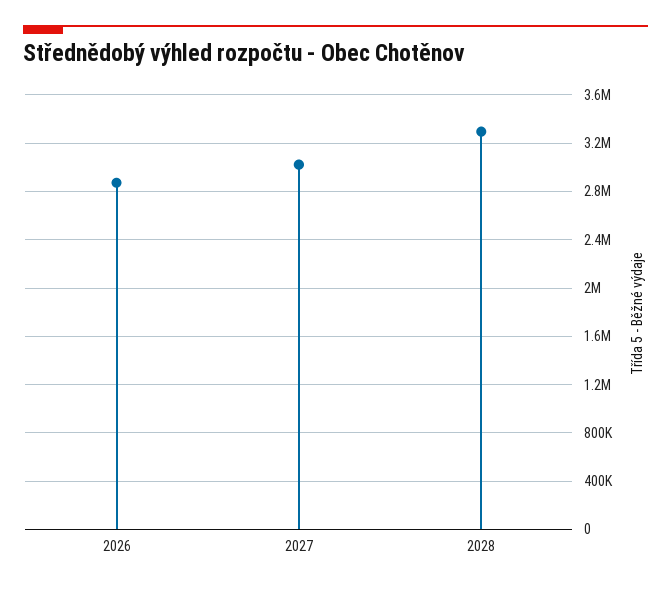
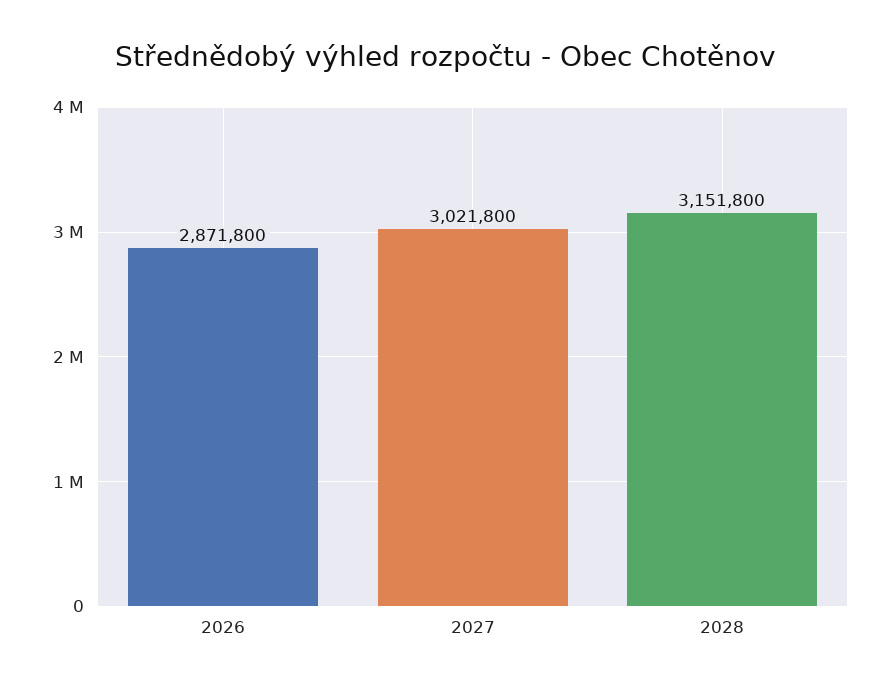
2028: 3300000 -> 3151800

